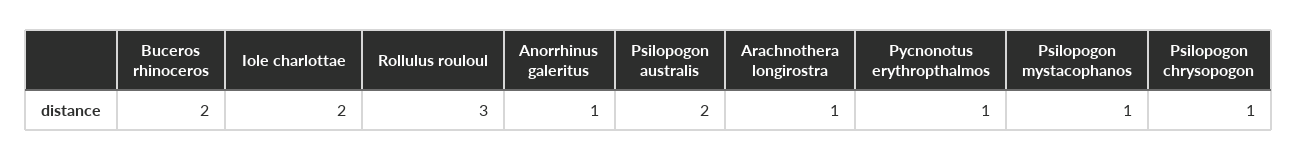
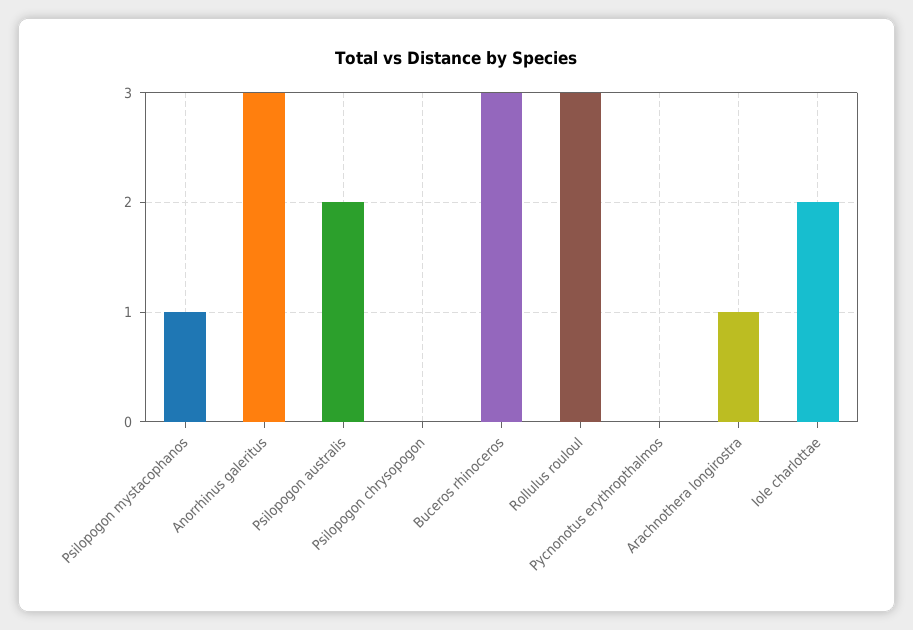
Buceros rhinoceros: 2 -> 3
Anorrhinus galeritus: 1 -> 3
Pycnonotus erythropthalmos: 1 -> 0
Psilopogon chrysopogon: 1 -> 0

